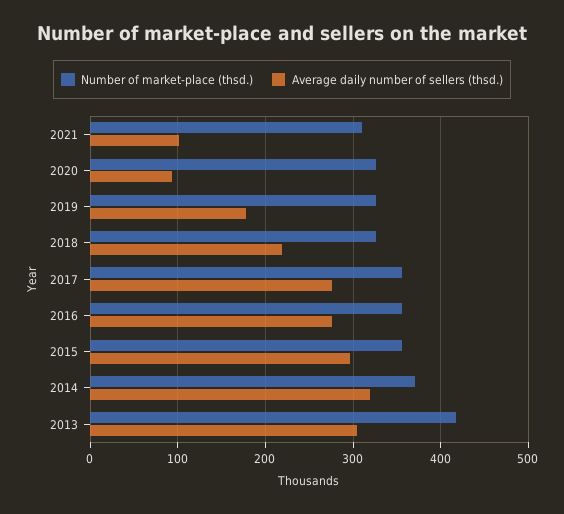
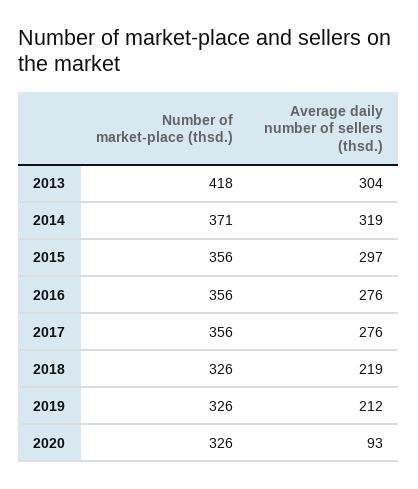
Number of market-place (thsd.), 2021: 310 -> none
Average daily number of sellers (thsd.), 2021: 100 -> none
Average daily number of sellers (thsd.), 2019: 180 -> 212

